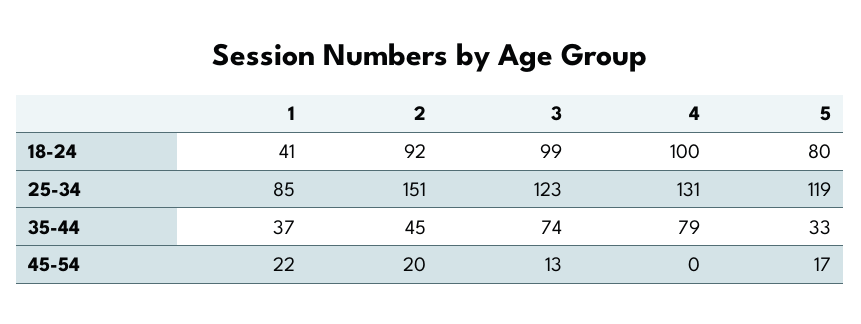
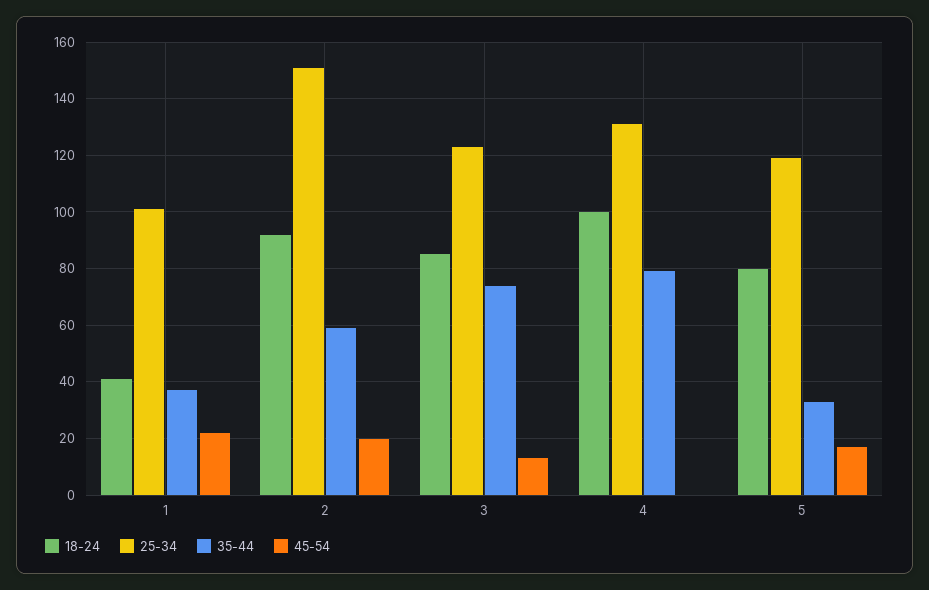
18-24, 3: 99 -> 85
25-34, 1: 85 -> 100
35-44, 2: 45 -> 60

